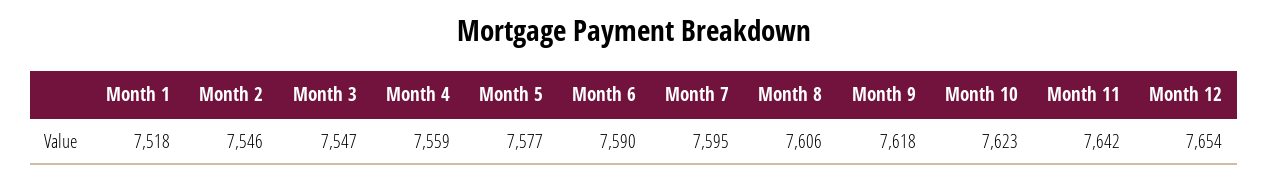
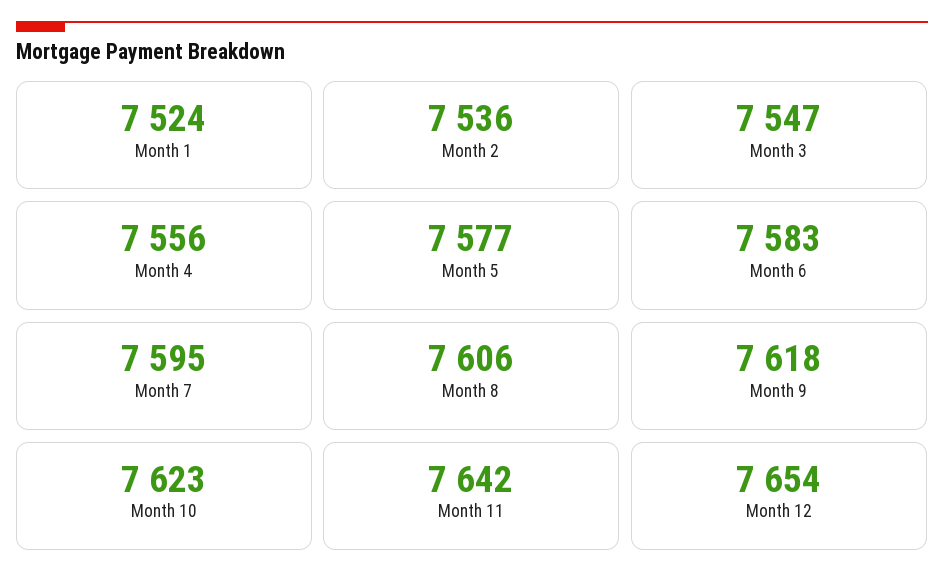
Month 1: 7518 -> 7524
Month 2: 7546 -> 7536
Month 4: 7559 -> 7556
Month 6: 7590 -> 7583

